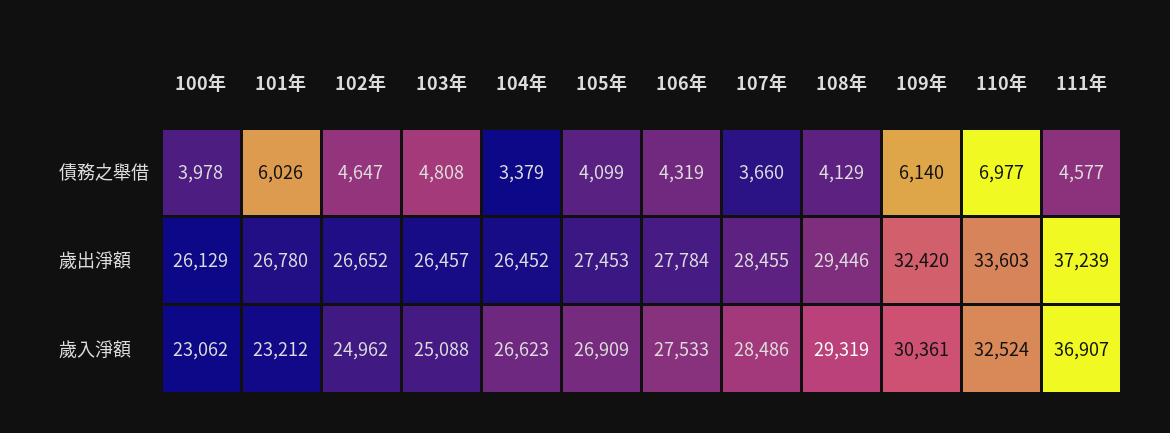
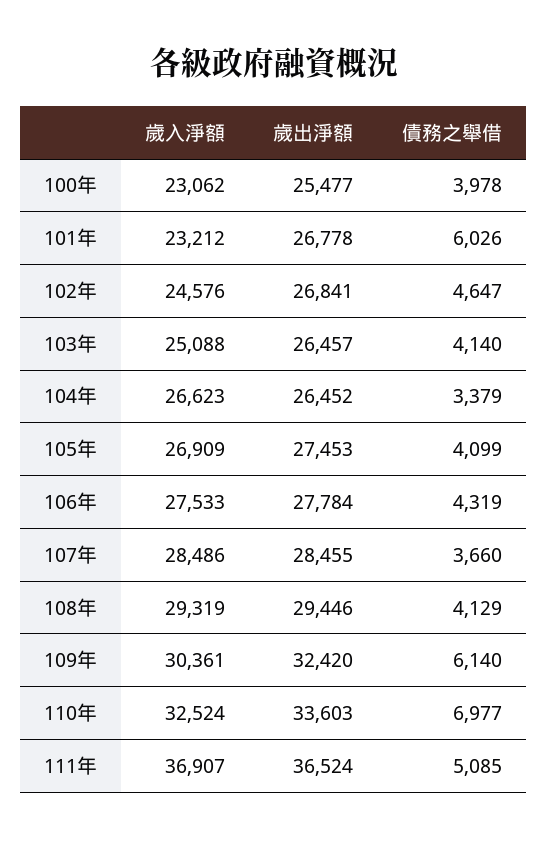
103年, 債務之舉借: 4808 -> 4140
111年, 債務之舉借: 4577 -> 5085
100年, 歲出淨額: 26129 -> 25477
101年, 歲出淨額: 26780 -> 26778
102年, 歲出淨額: 26652 -> 26841
111年, 歲出淨額: 37239 -> 36524
102年, 歲入淨額: 24962 -> 24576

